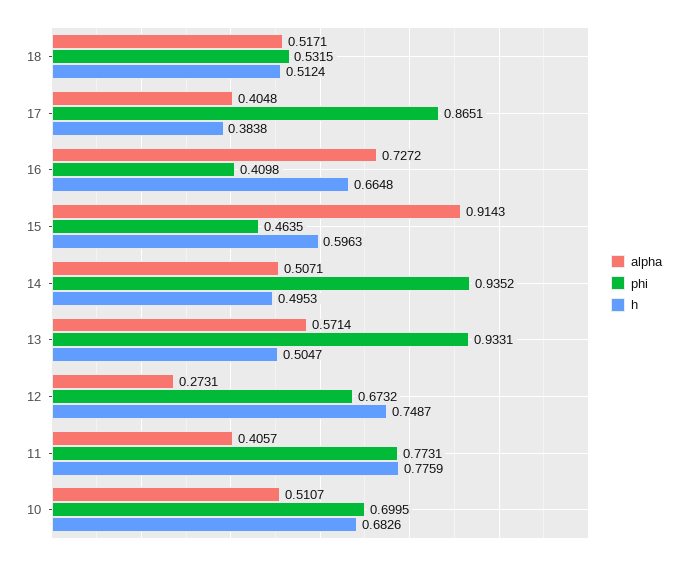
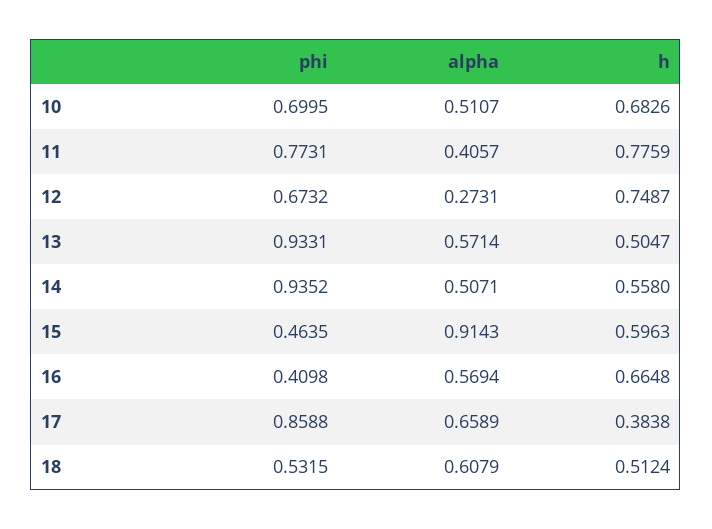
alpha, 18: 0.5171 -> 0.6079
alpha, 17: 0.4048 -> 0.6589
phi, 17: 0.8651 -> 0.8588
alpha, 16: 0.7272 -> 0.5694
h, 14: 0.4953 -> 0.558

